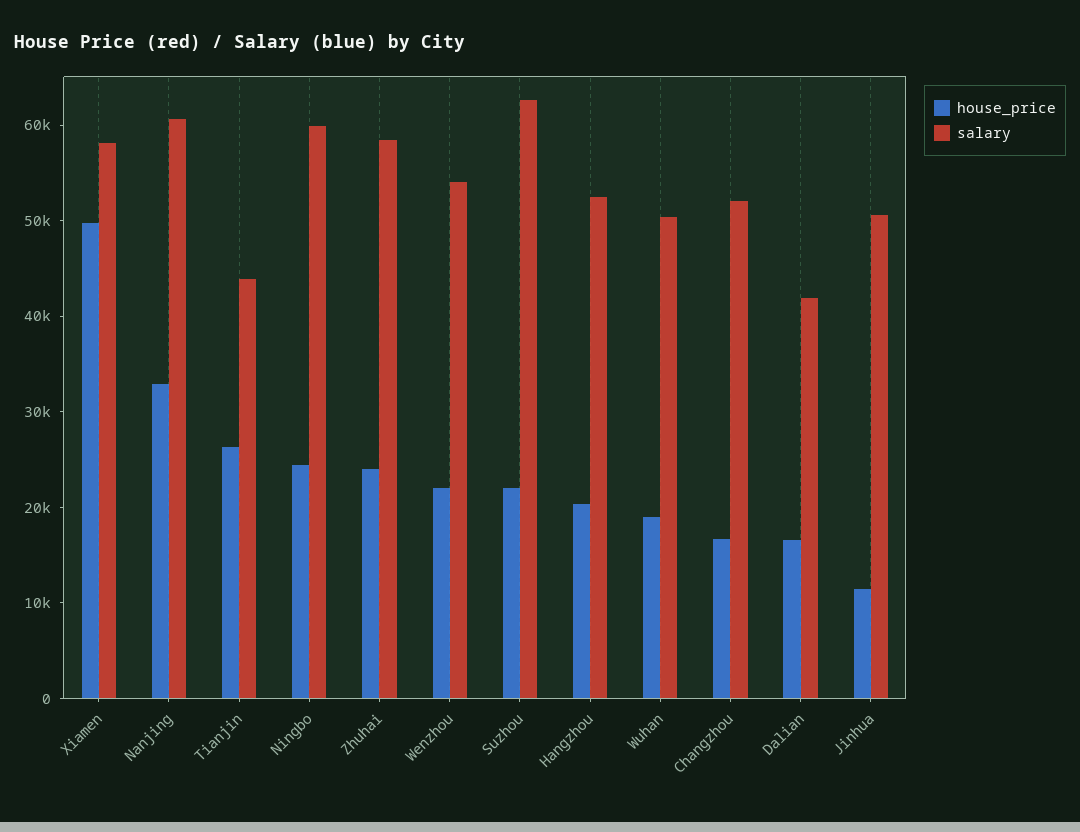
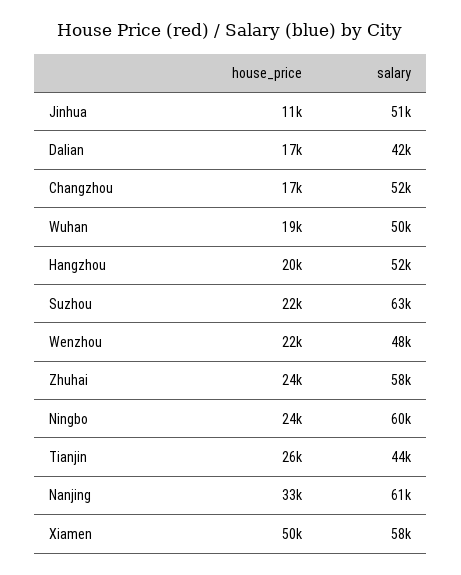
salary, Wenzhou: 54000 -> 48000

